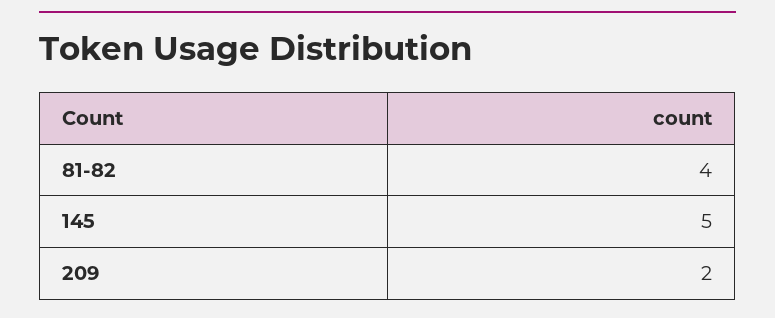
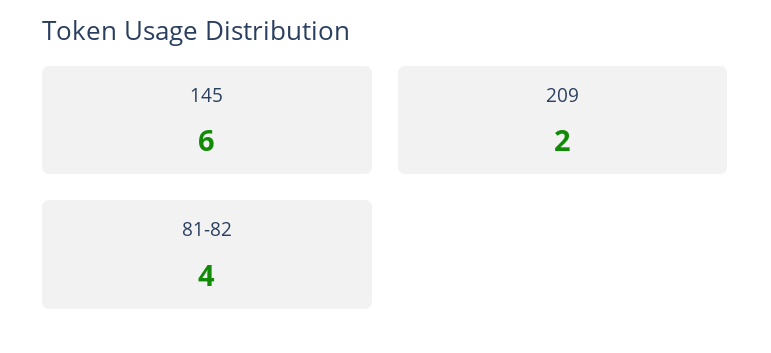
145: 5 -> 6

